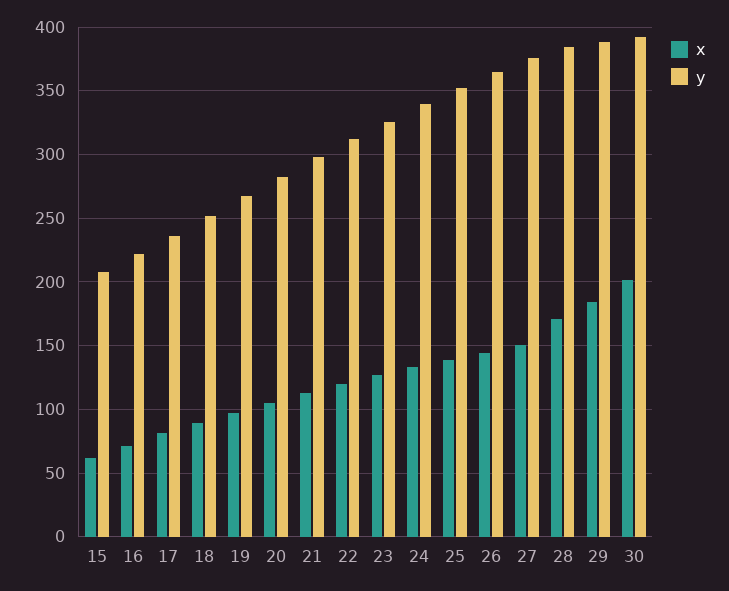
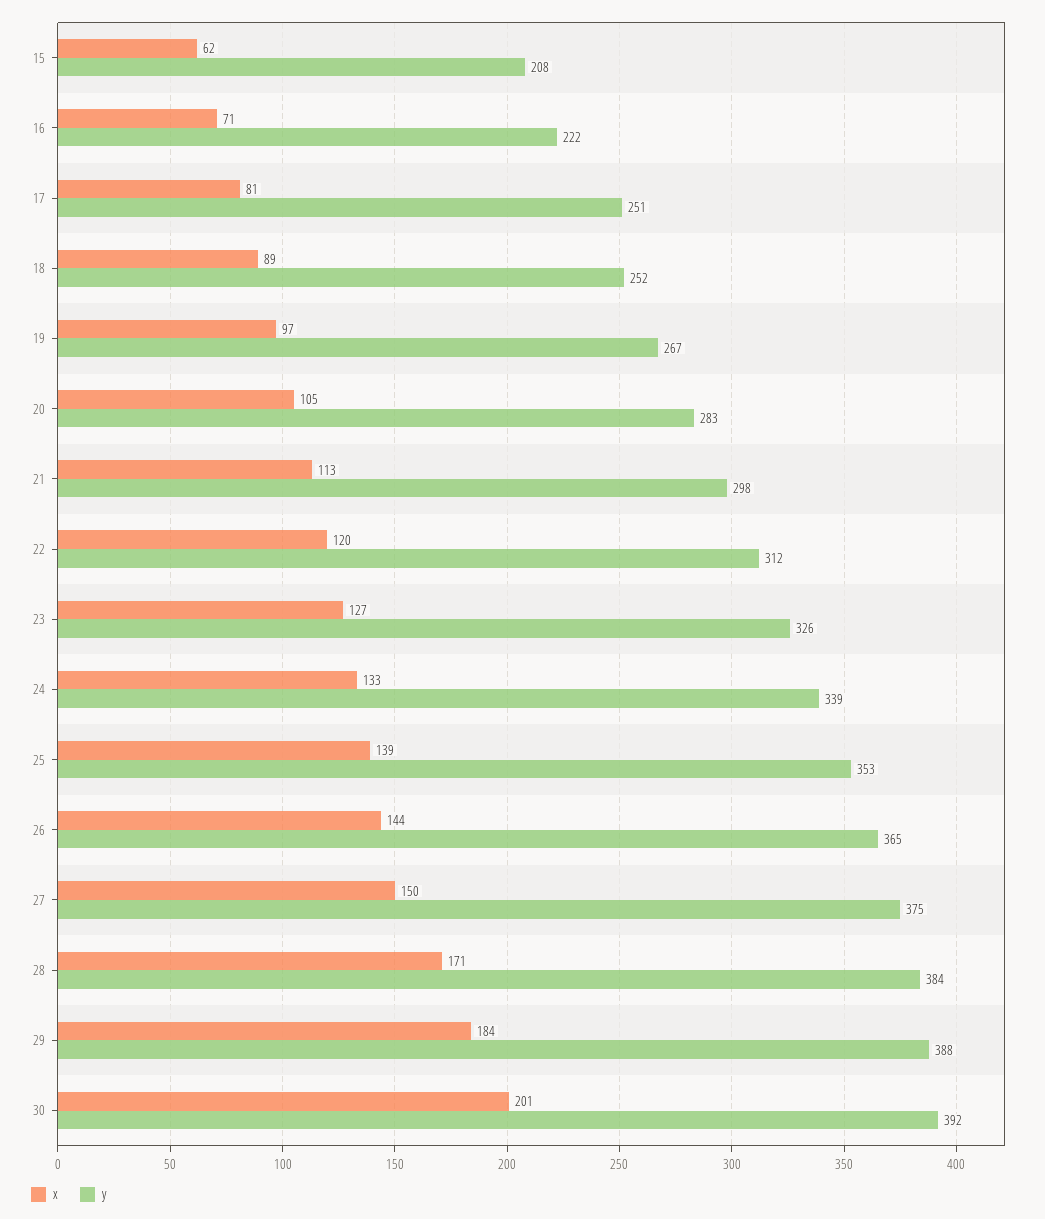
y, 17: 235 -> 251

